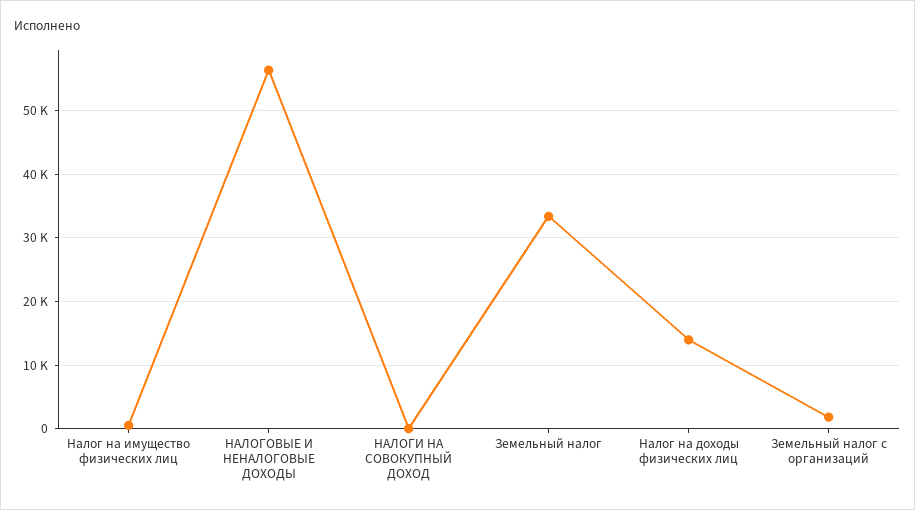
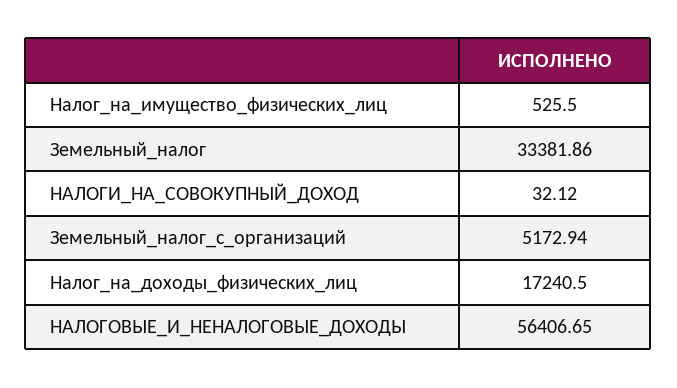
Налог на доходы физических лиц: 14000 -> 17240.5
Земельный налог с организаций: 2000 -> 5172.94

